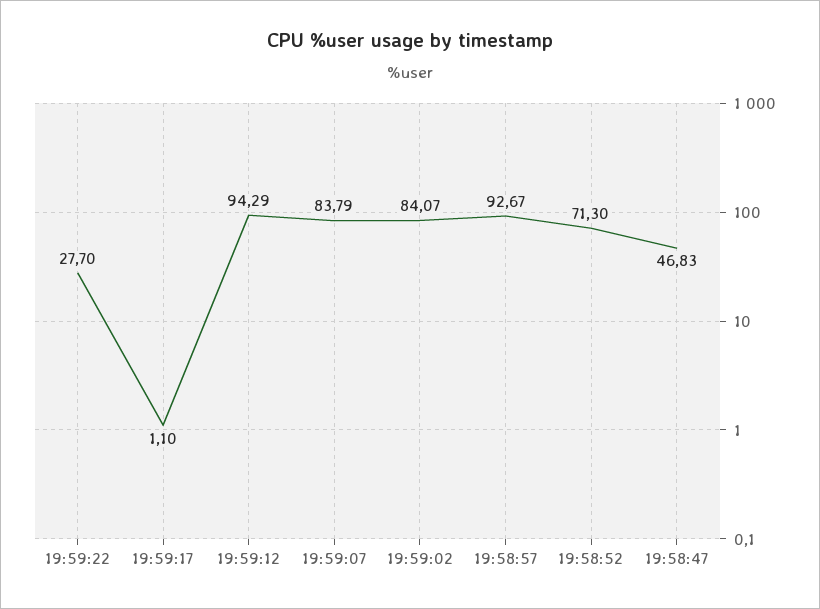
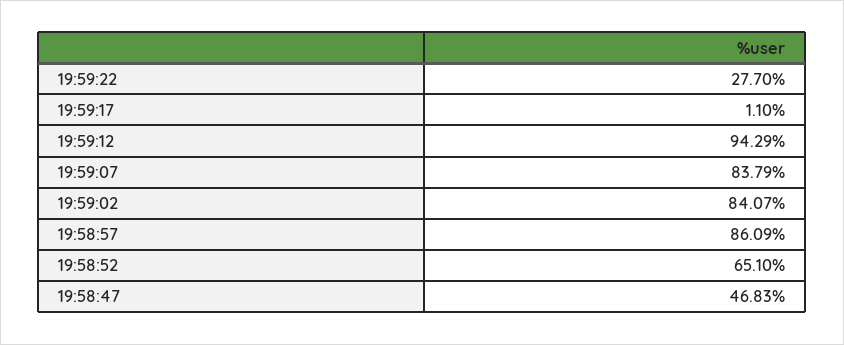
19:58:57: 92.67 -> 86.09
19:58:52: 71.3 -> 65.1

